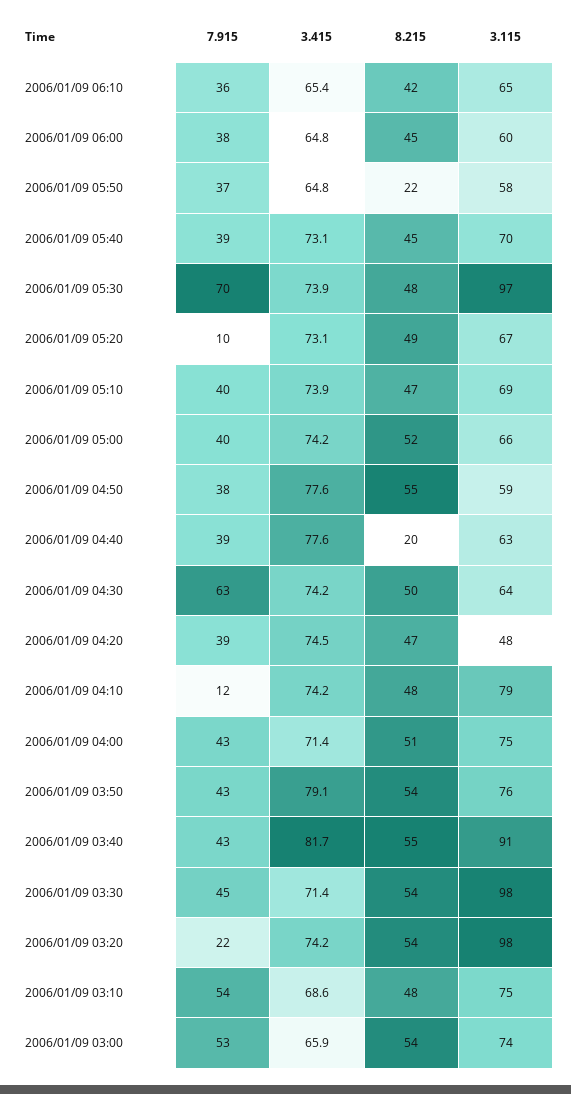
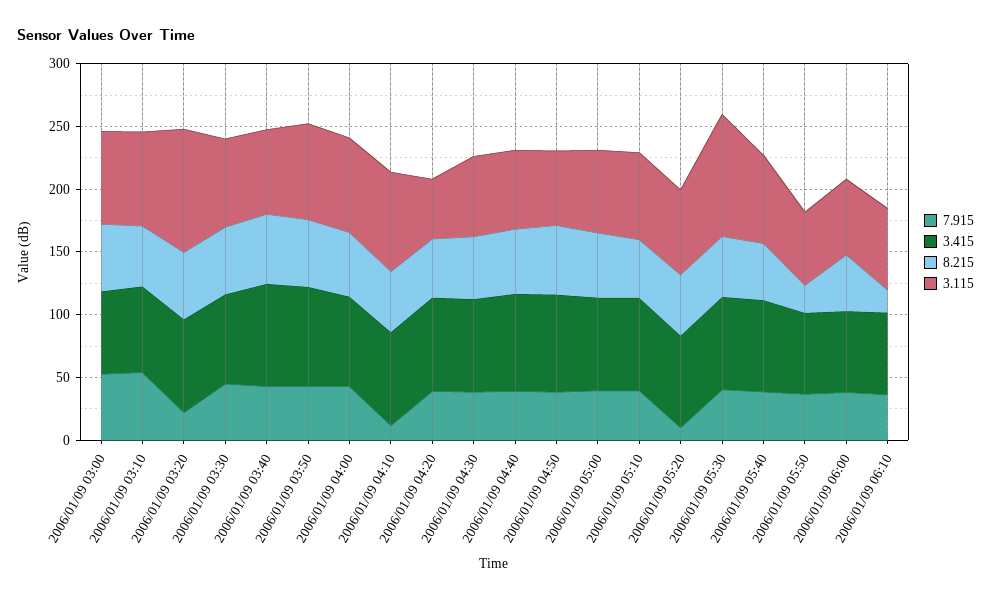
8.215, 2006/01/09 06:10: 42 -> 20
7.915, 2006/01/09 05:30: 70 -> 40
8.215, 2006/01/09 04:40: 20 -> 50
7.915, 2006/01/09 04:30: 63 -> 40
3.115, 2006/01/09 03:40: 91 -> 70
3.115, 2006/01/09 03:30: 98 -> 70

